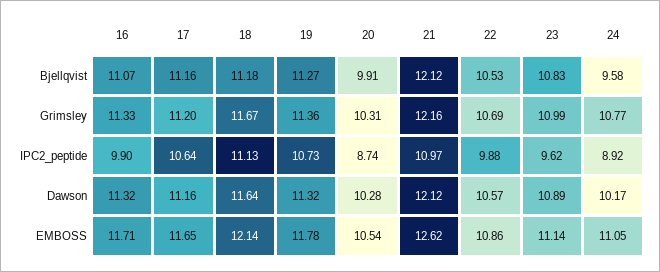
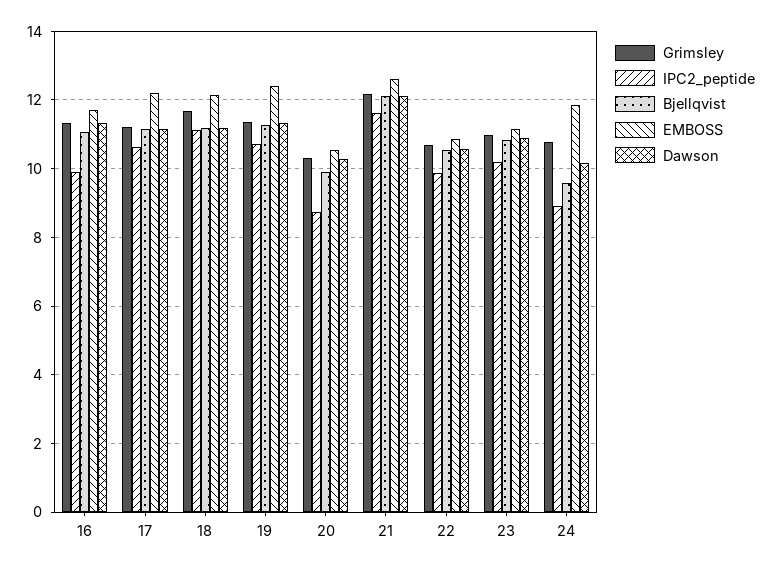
IPC2_peptide, 21: 10.97 -> 11.6
IPC2_peptide, 23: 9.62 -> 10.2
Dawson, 18: 11.64 -> 11.2
EMBOSS, 17: 11.65 -> 12.2
EMBOSS, 19: 11.78 -> 12.4
EMBOSS, 24: 11.05 -> 11.8

